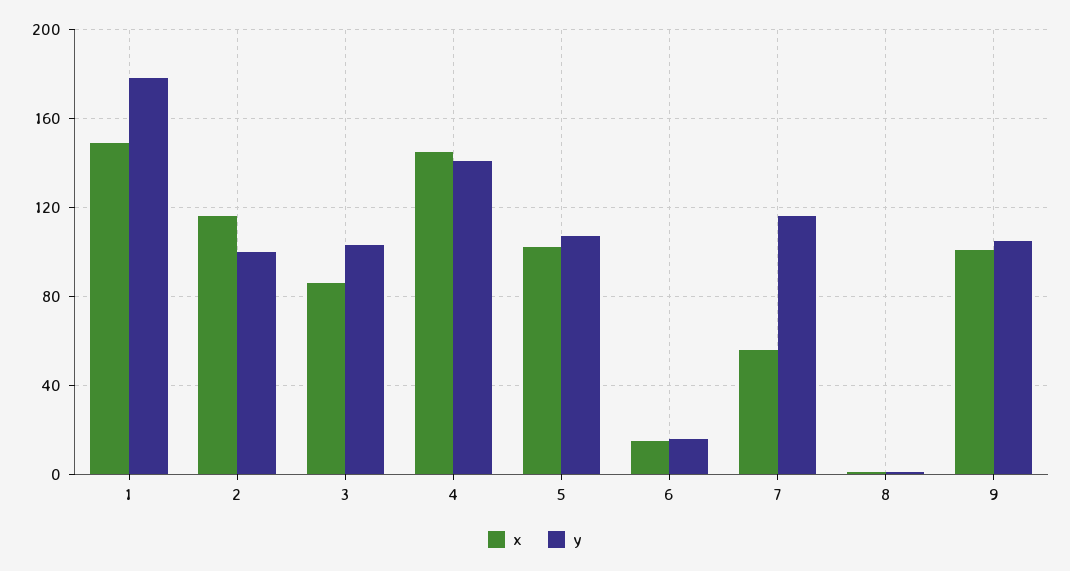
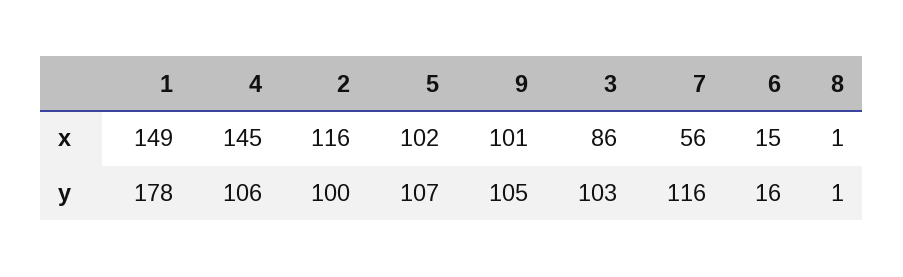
y, 4: 140 -> 106

